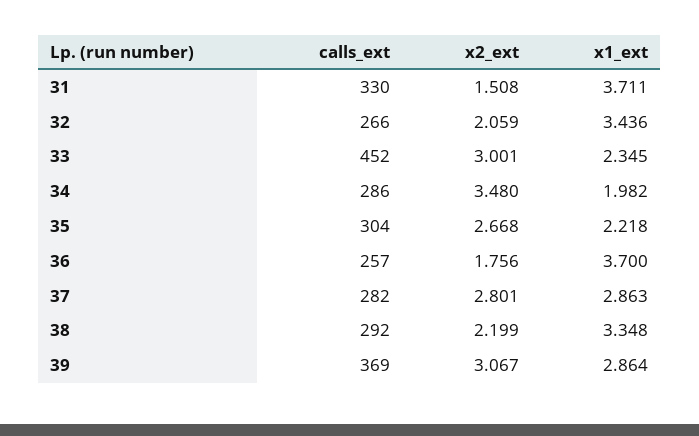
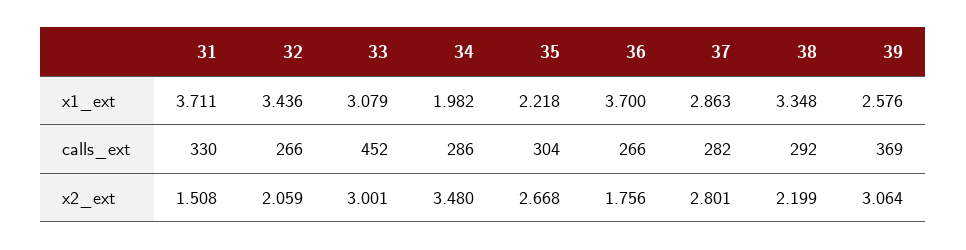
x1_ext, 33: 2.345 -> 3.079
calls_ext, 36: 257 -> 266
x2_ext, 39: 3.067 -> 3.064
x1_ext, 39: 2.864 -> 2.576

